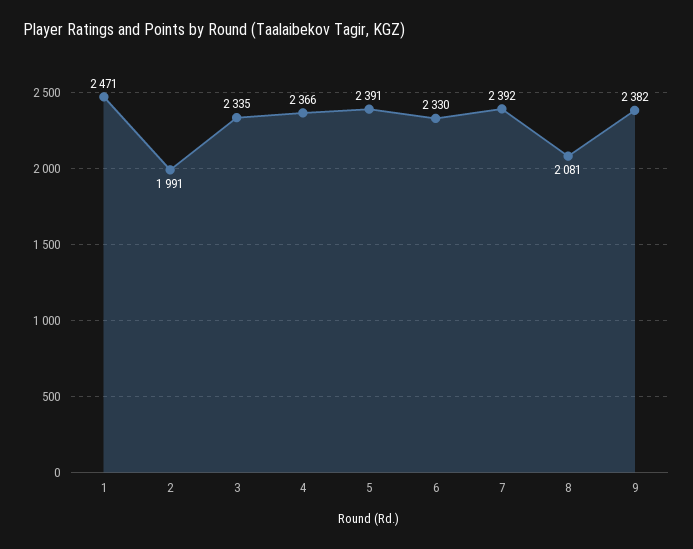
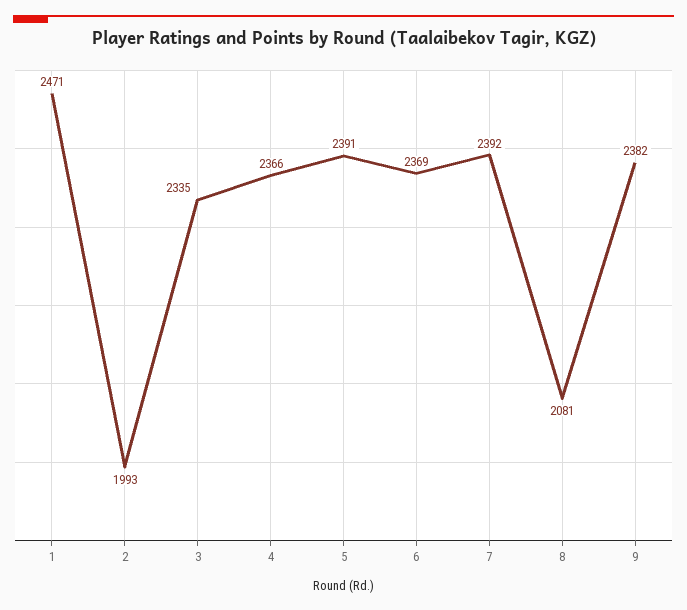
2: 1991 -> 1993
6: 2330 -> 2369

